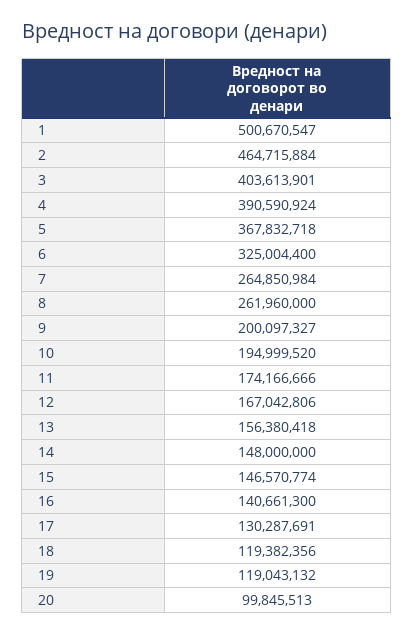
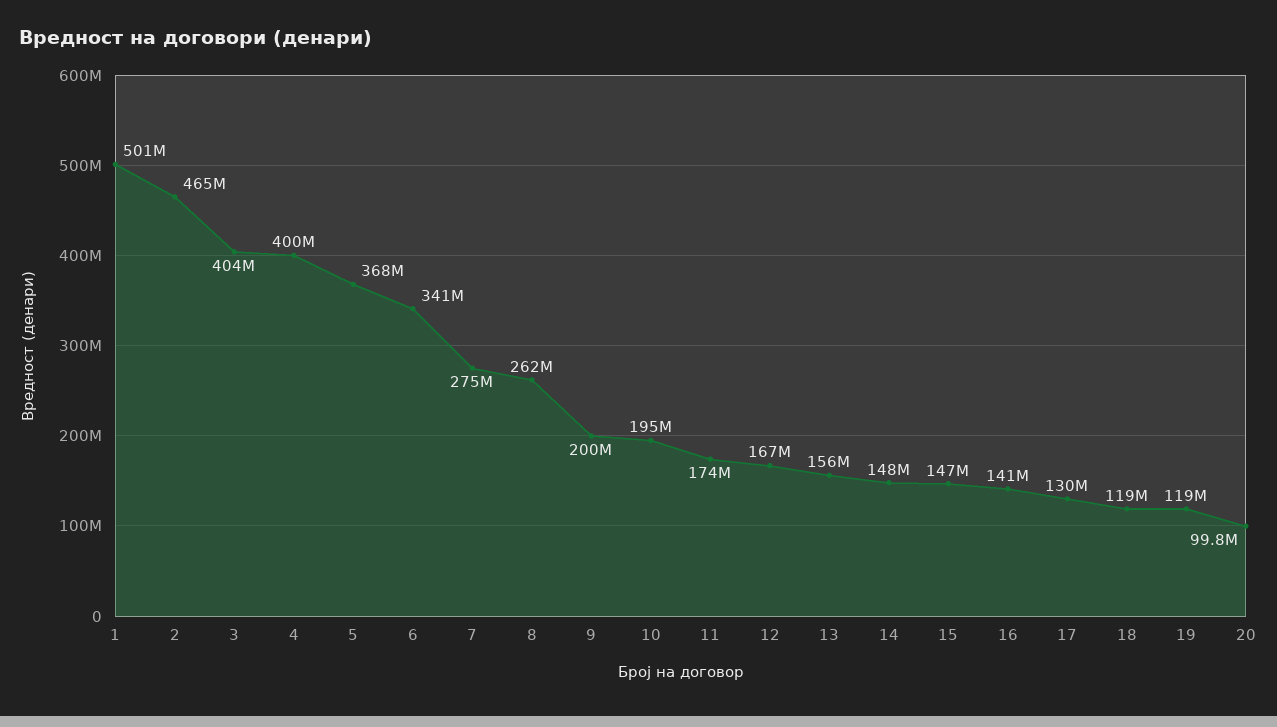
4: 390590924 -> 400000000
6: 325004400 -> 341000000
7: 264850984 -> 275000000

